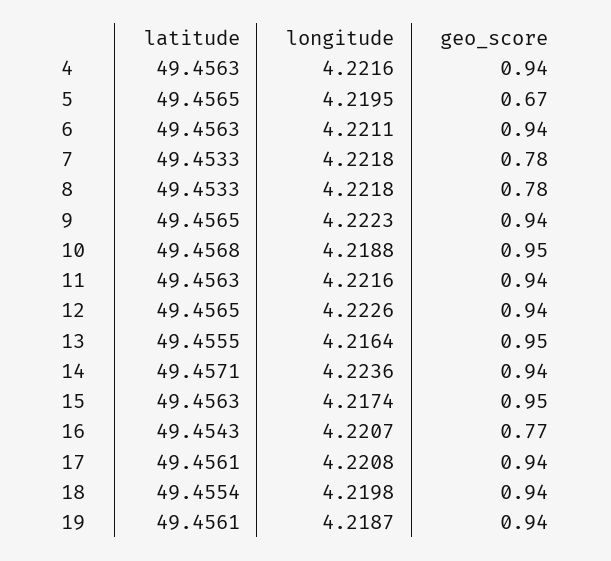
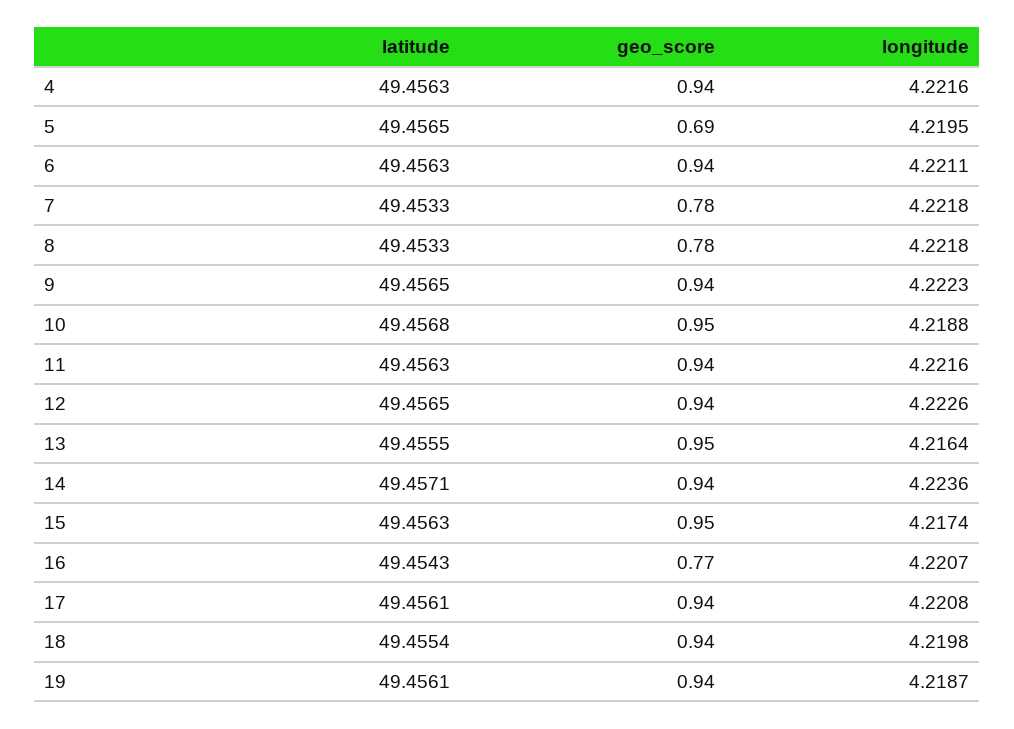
geo_score, 5: 0.67 -> 0.69

